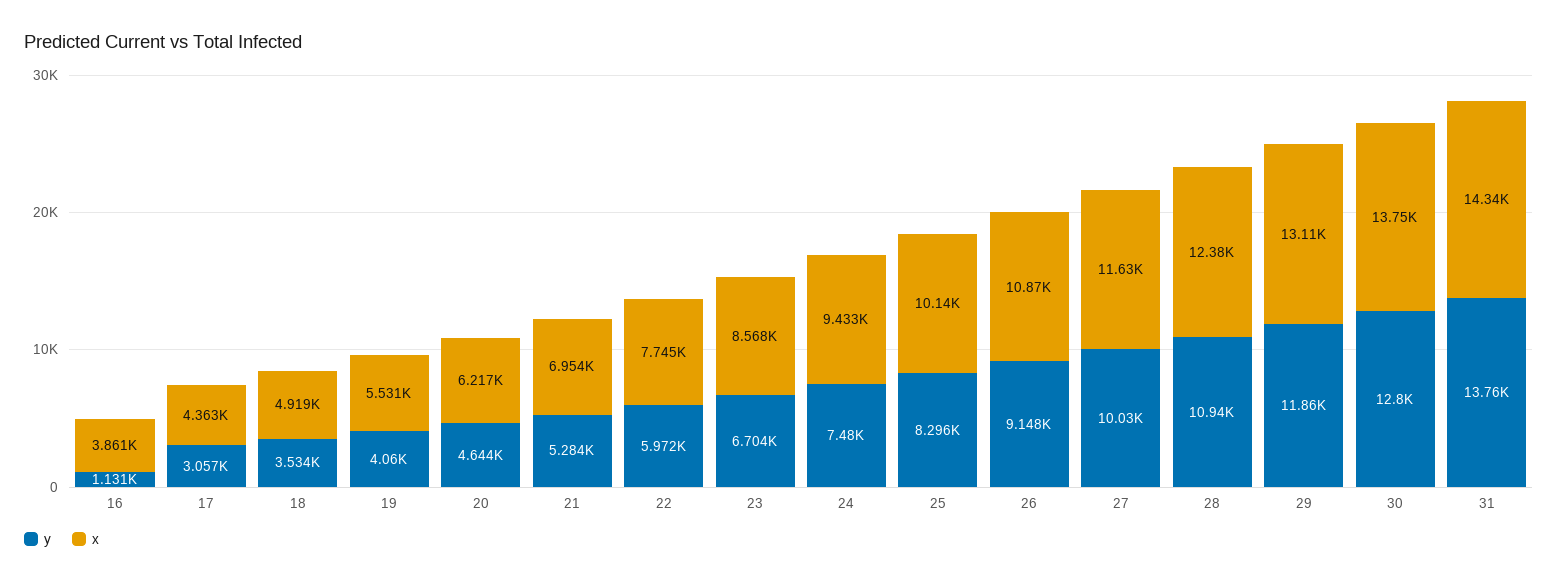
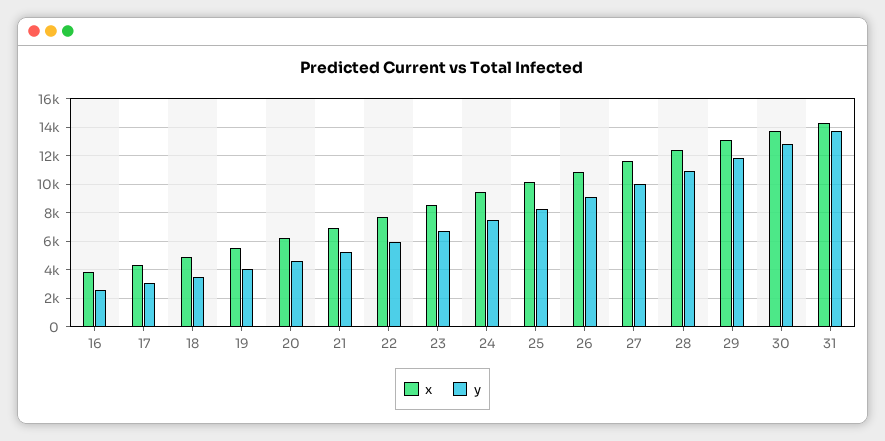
y, 16: 1131 -> 2500

